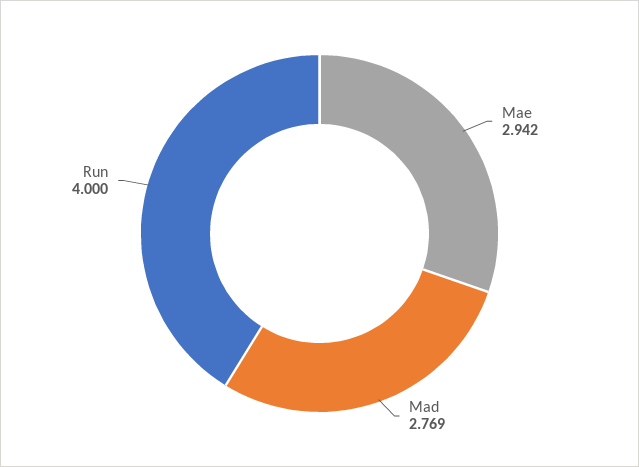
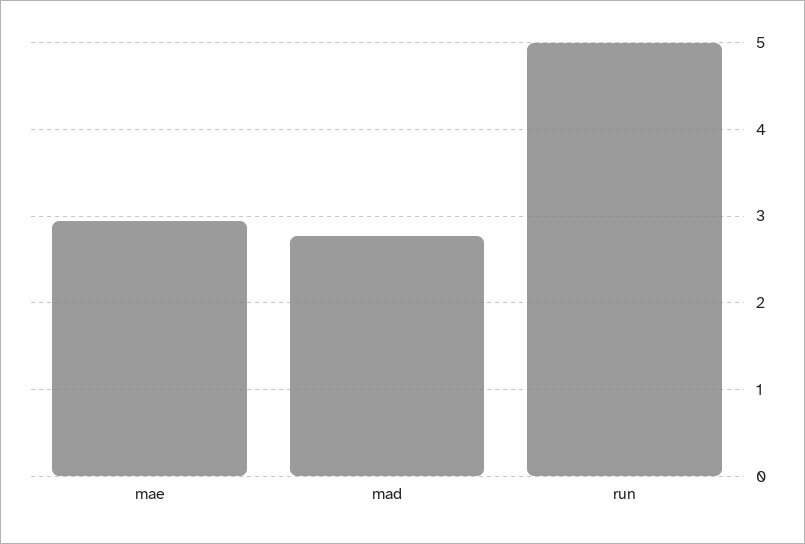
Run: 4 -> 5

